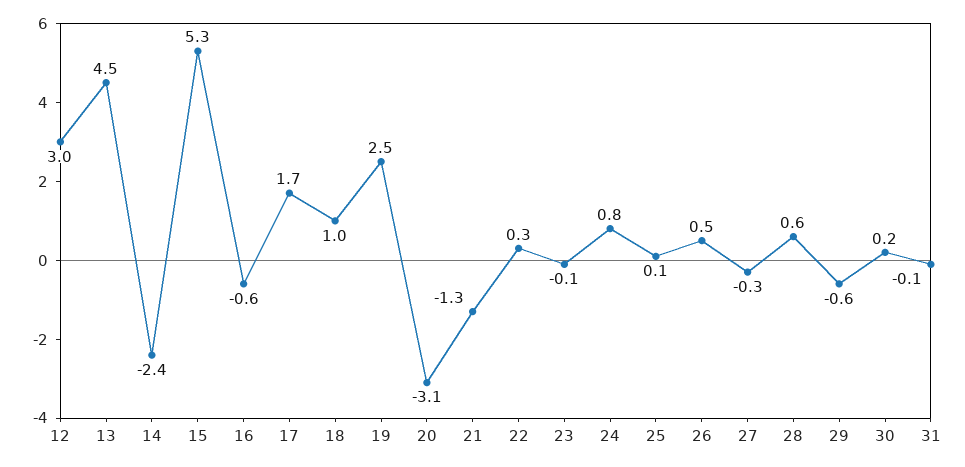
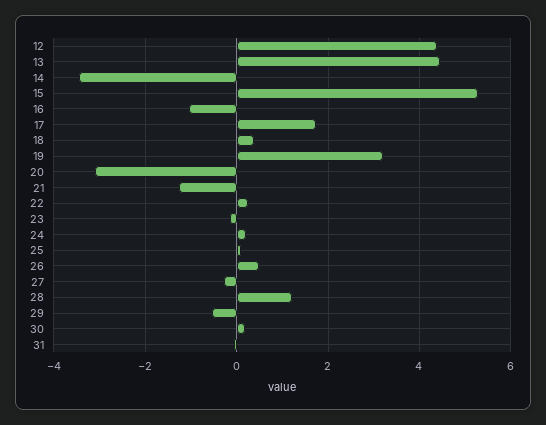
12: 3 -> 4.4
14: -2.4 -> -3.4
16: -0.6 -> -1
18: 1 -> 0.4
19: 2.5 -> 3.2
24: 0.8 -> 0.2
28: 0.6 -> 1.2

